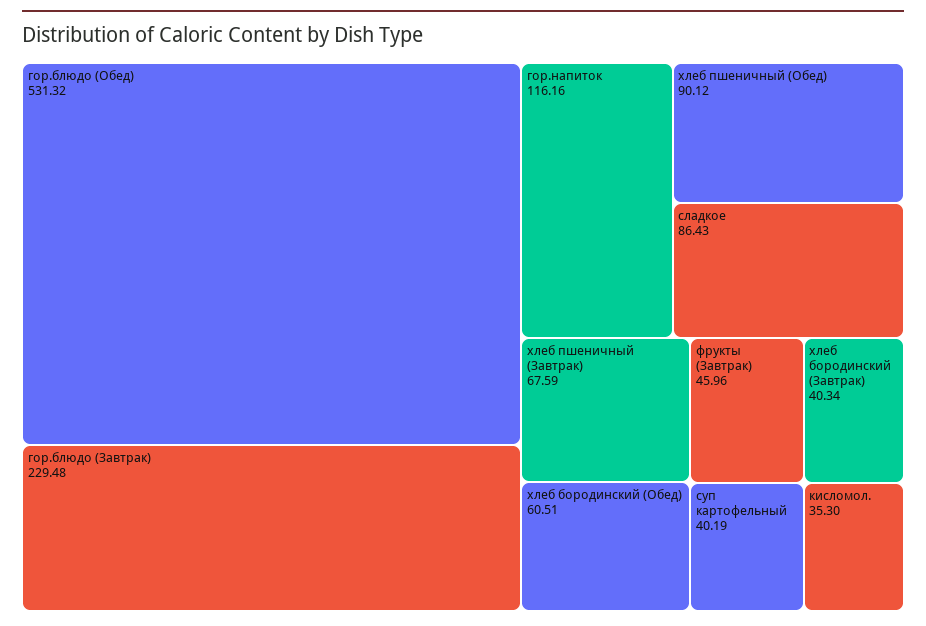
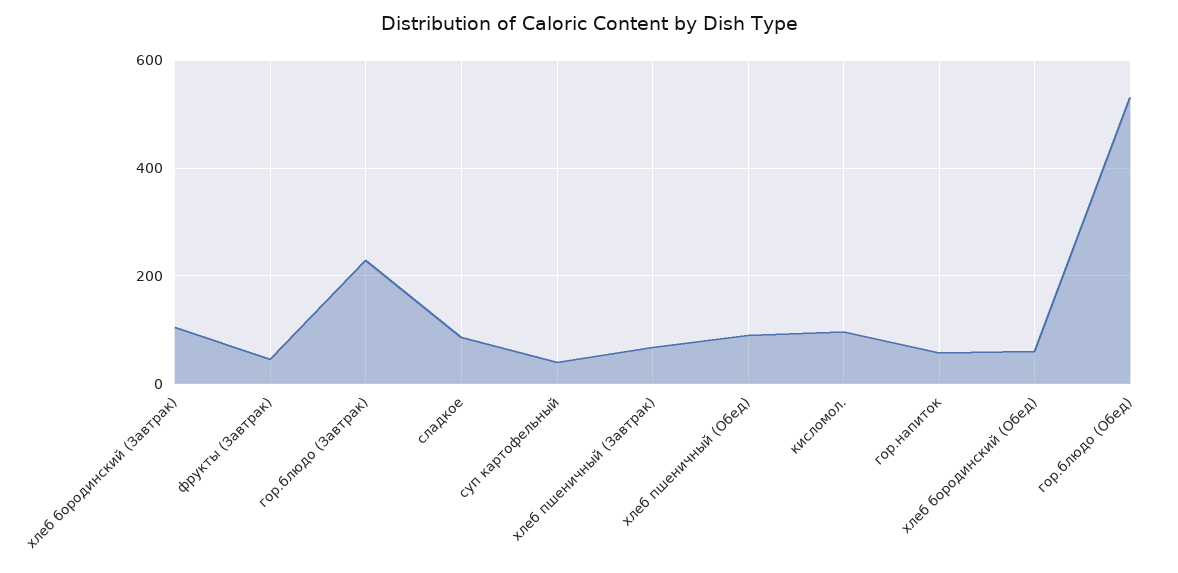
гор.напиток: 116.16 -> 60
хлеб бородинский (Завтрак): 40.34 -> 100
кисломол.: 35.3 -> 100

